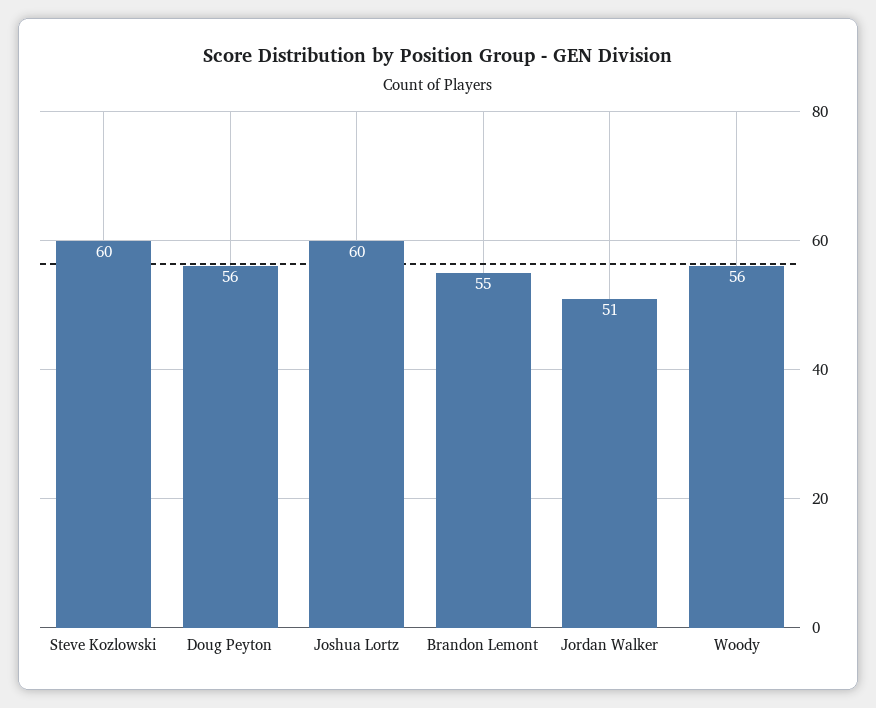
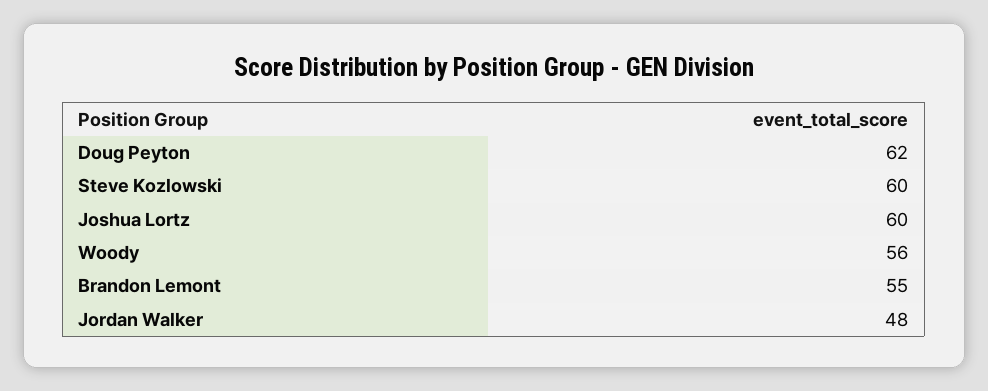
Doug Peyton: 56 -> 62
Jordan Walker: 51 -> 48

